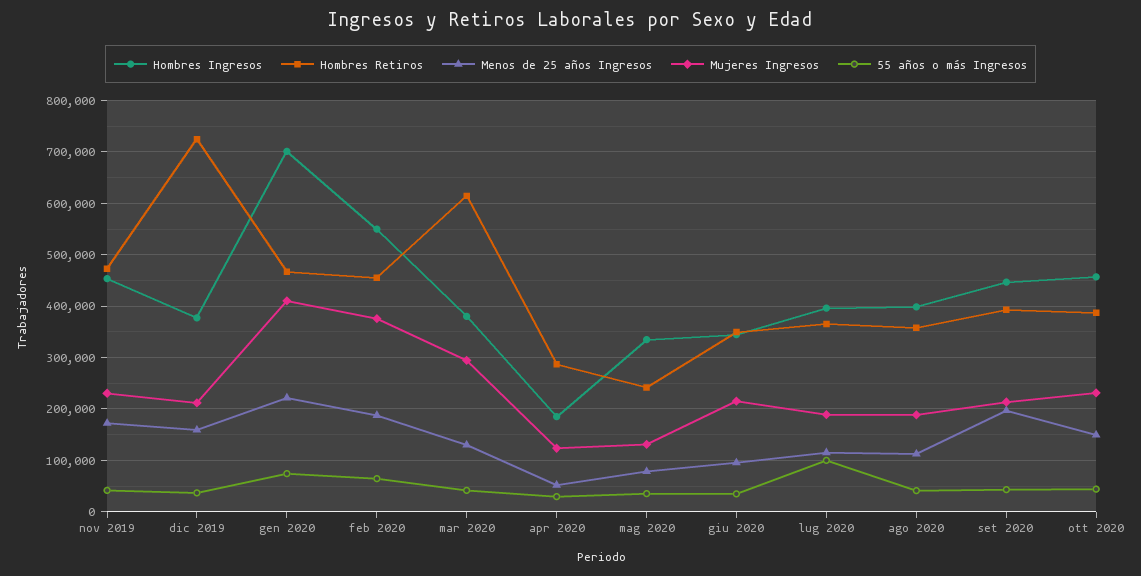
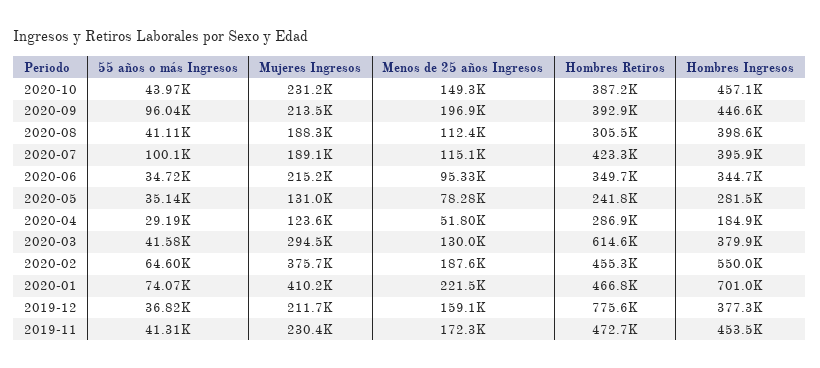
Hombres Retiros, dic 2019: 720000 -> 775600
Hombres Ingresos, mag 2020: 340000 -> 281500
Hombres Retiros, lug 2020: 360000 -> 423300
Hombres Retiros, ago 2020: 360000 -> 305500
55 años o más Ingresos, set 2020: 40000 -> 96040

